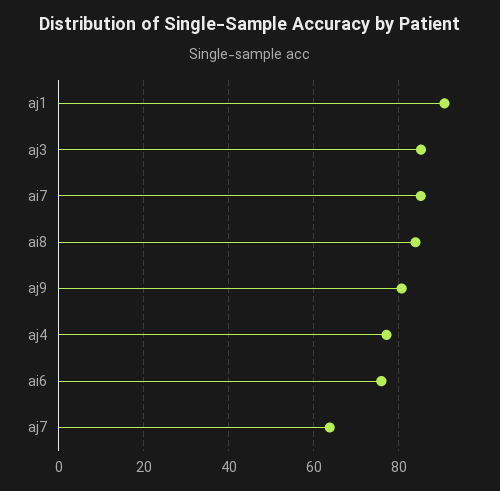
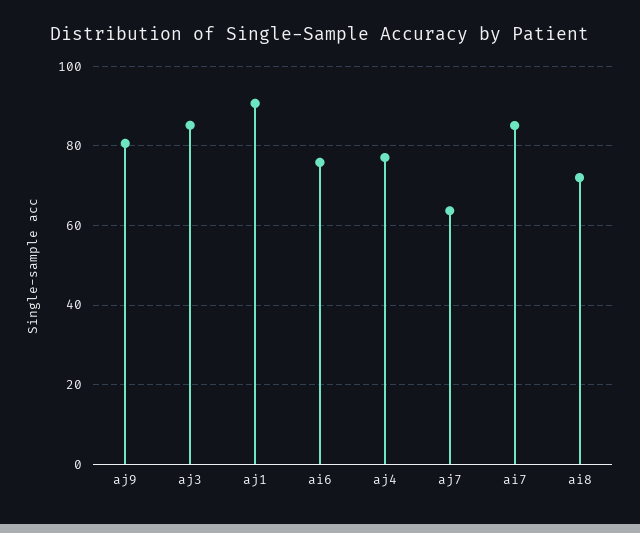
ai8: 84 -> 72

